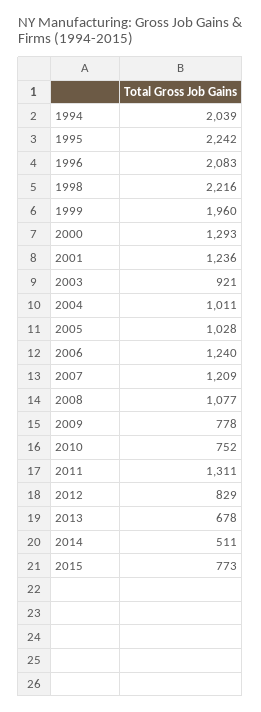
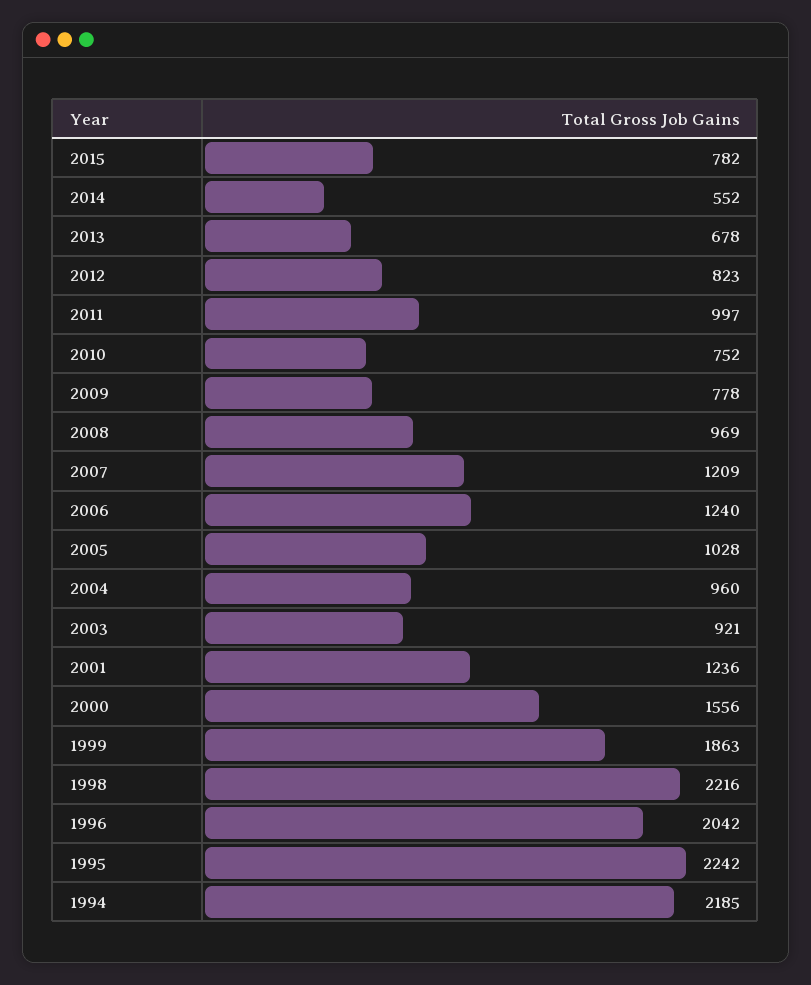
1994: 2039 -> 2185
1996: 2083 -> 2042
1999: 1960 -> 1863
2000: 1293 -> 1556
2004: 1011 -> 960
2008: 1077 -> 969
2011: 1311 -> 997
2012: 829 -> 823
2014: 511 -> 552
2015: 773 -> 782

